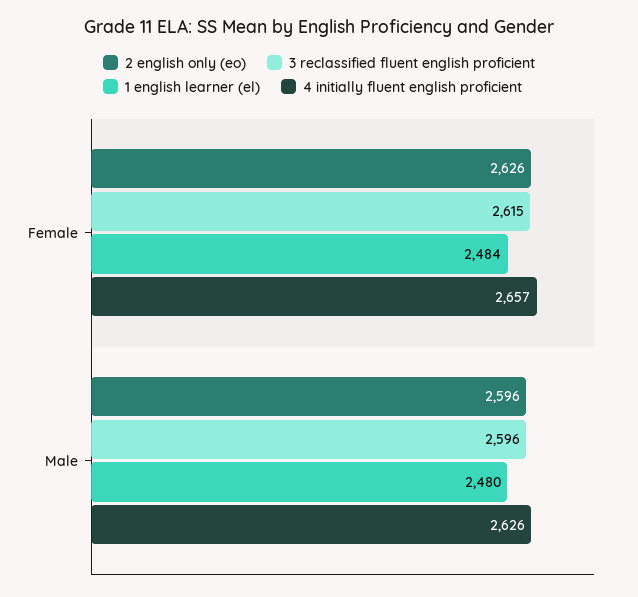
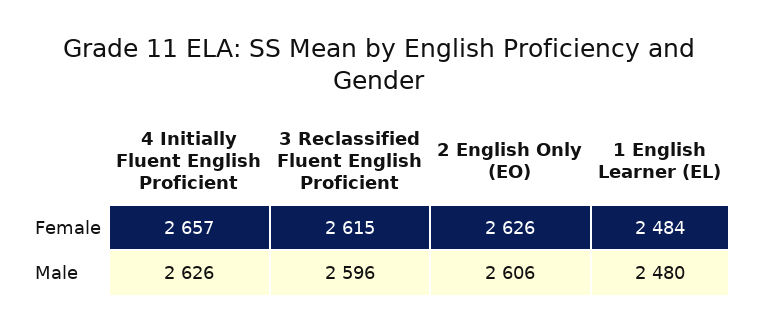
2 english only (eo), Male: 2596 -> 2606

